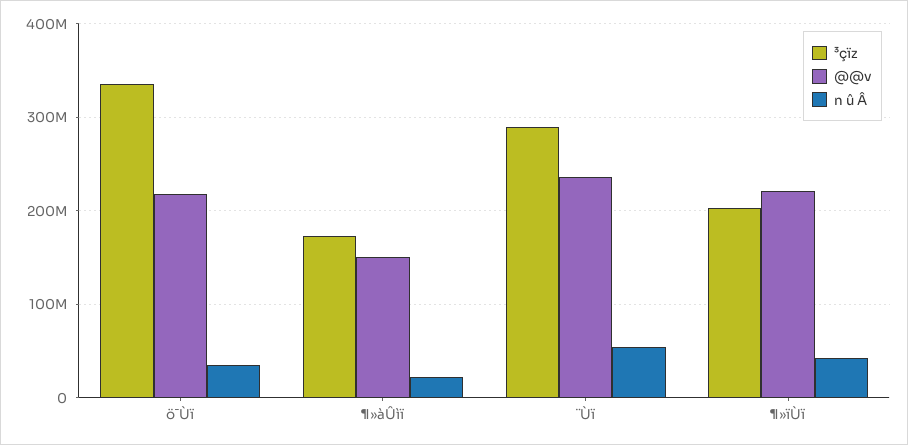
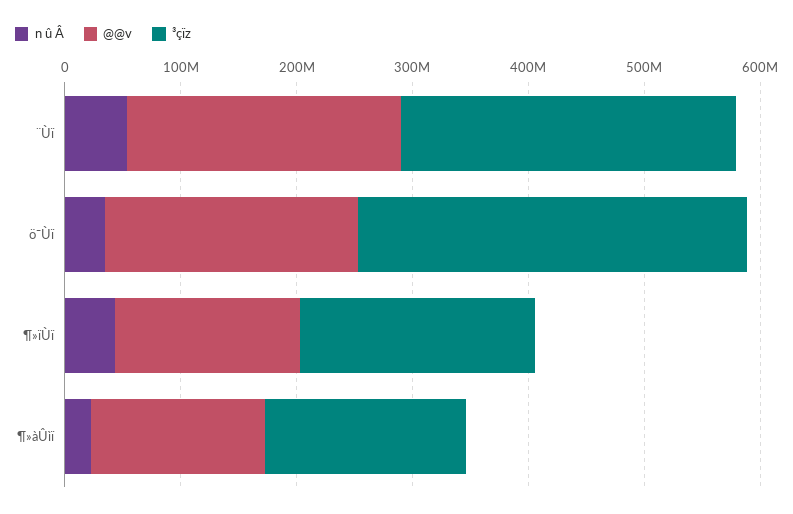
@@v, ¶»ïÙï: 220000000 -> 160000000

